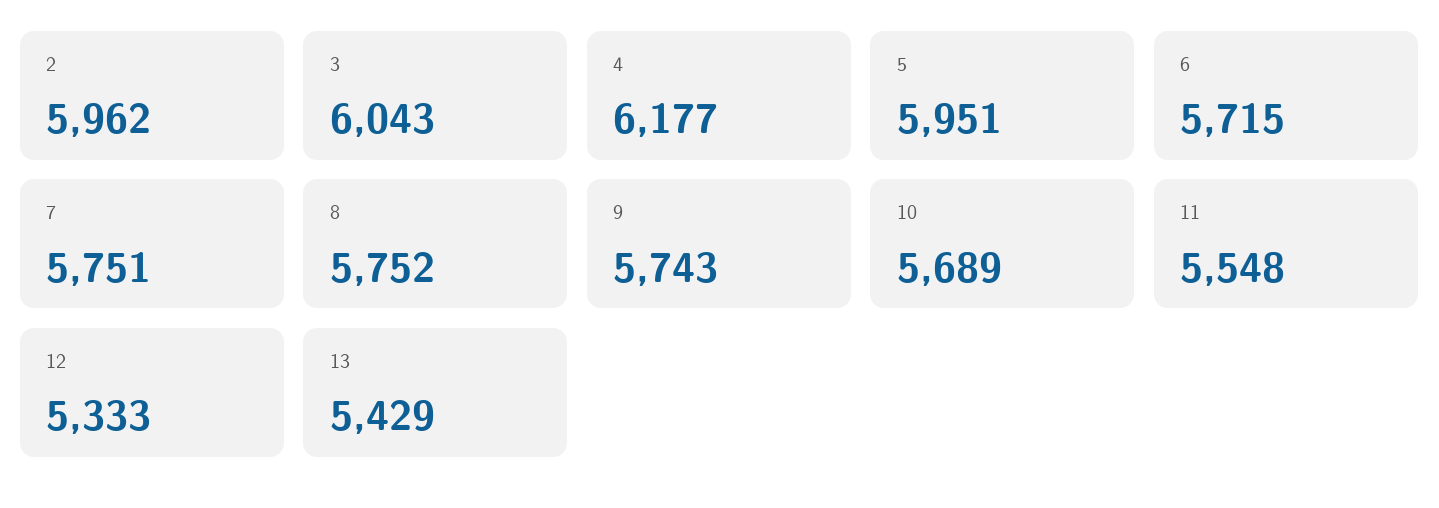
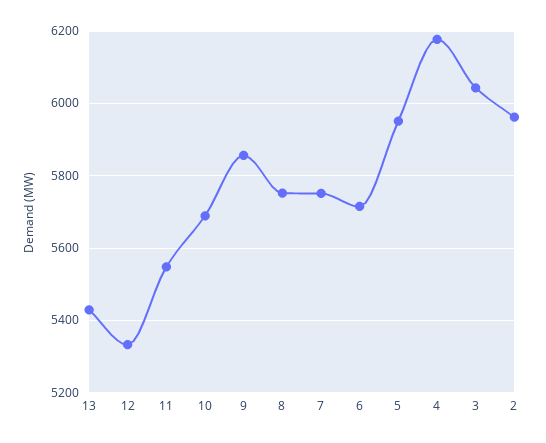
9: 5743 -> 5860

